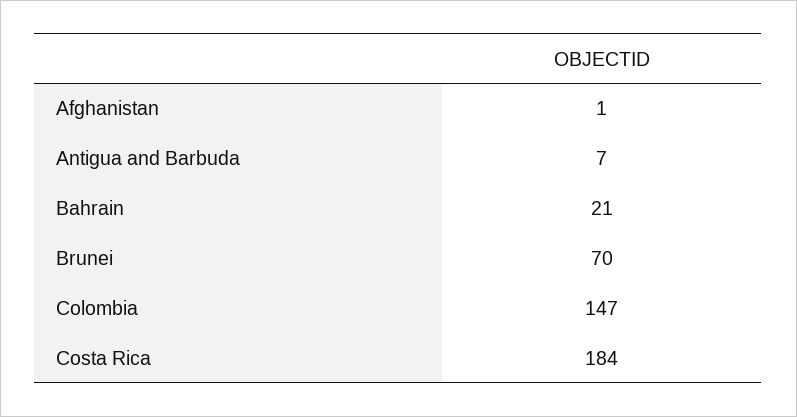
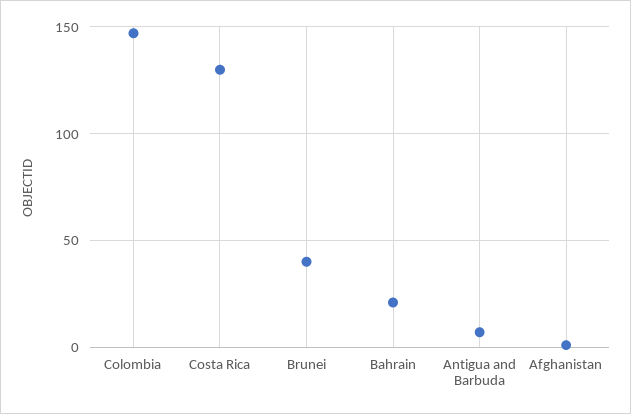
Brunei: 70 -> 40
Costa Rica: 184 -> 130

